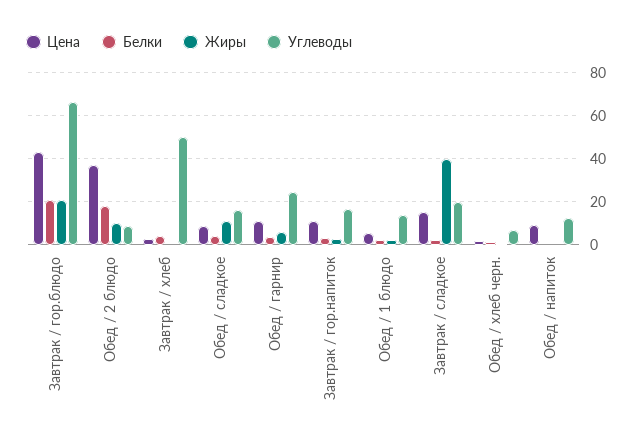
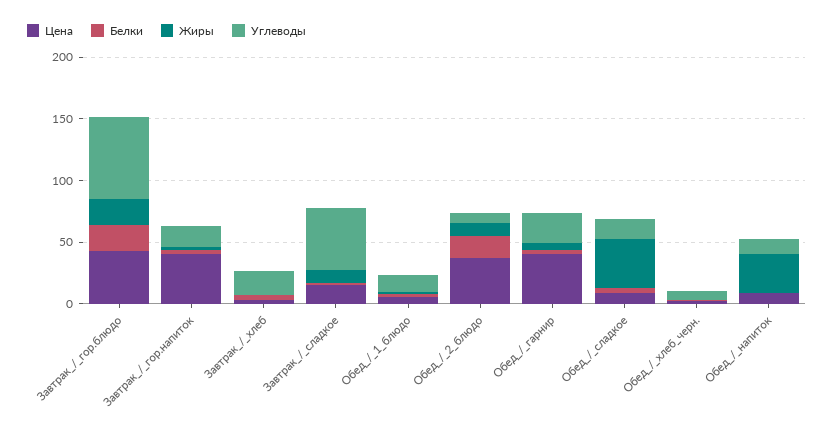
Углеводы, Завтрак / хлеб: 50 -> 20
Жиры, Обед / сладкое: 10 -> 40
Цена, Обед / гарнир: 10 -> 40
Цена, Завтрак / гор.напиток: 10 -> 40
Жиры, Завтрак / сладкое: 40 -> 10
Углеводы, Завтрак / сладкое: 20 -> 50
Жиры, Обед / напиток: 0 -> 30

